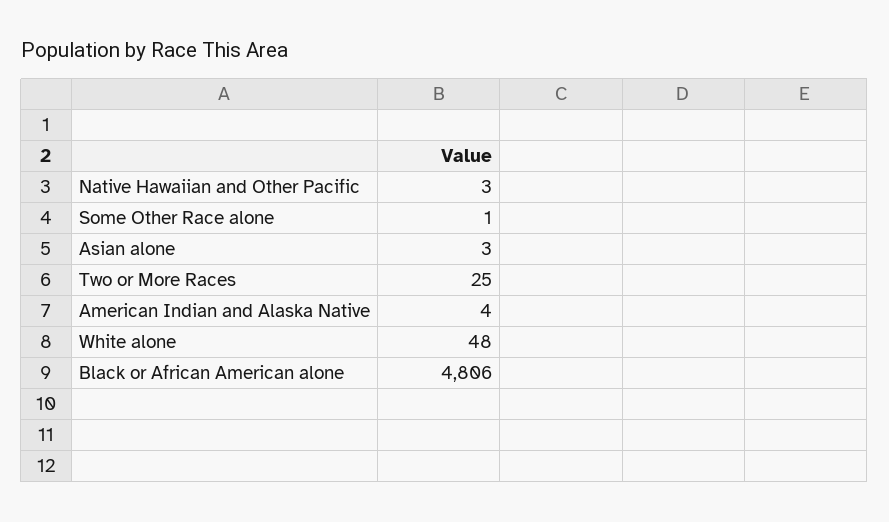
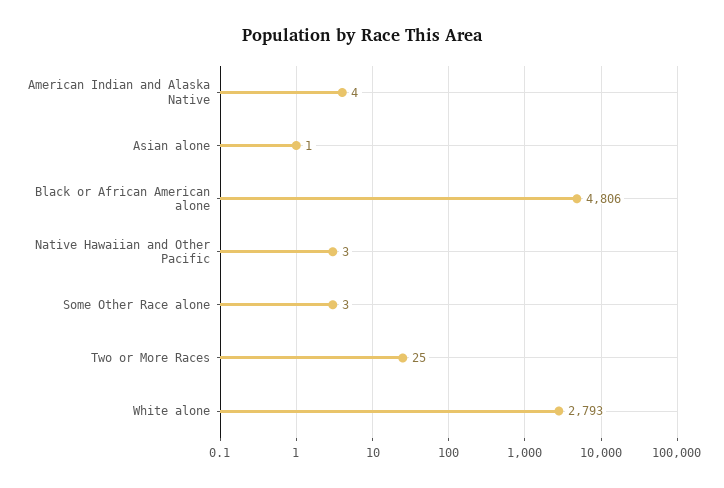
Some Other Race alone: 1 -> 3
Asian alone: 3 -> 1
White alone: 48 -> 2793

